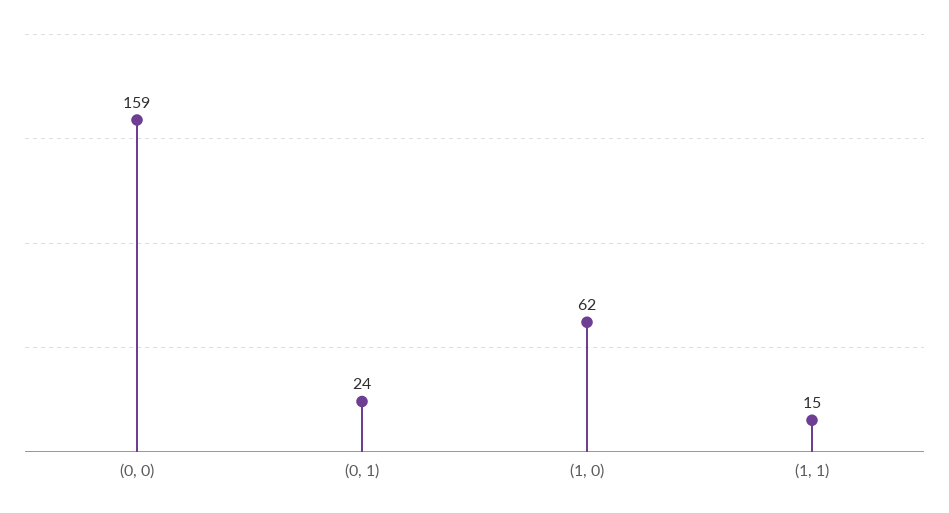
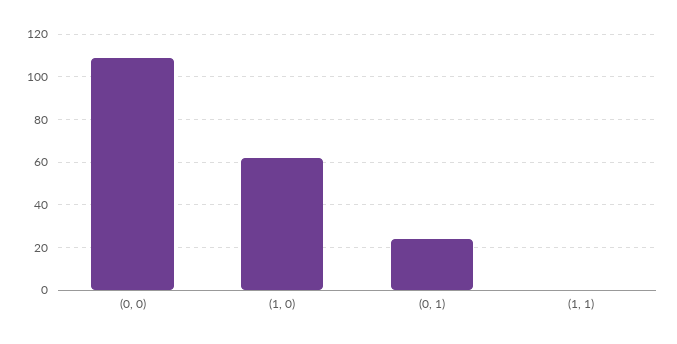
(0, 0): 159 -> 110
(1, 1): 15 -> 0

